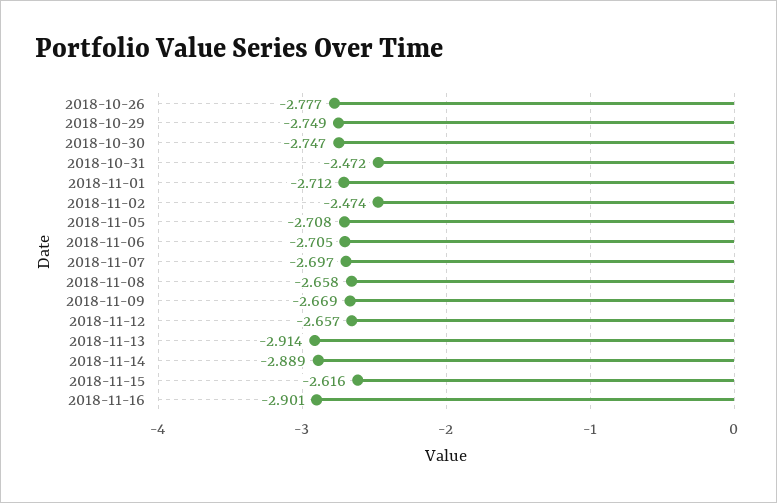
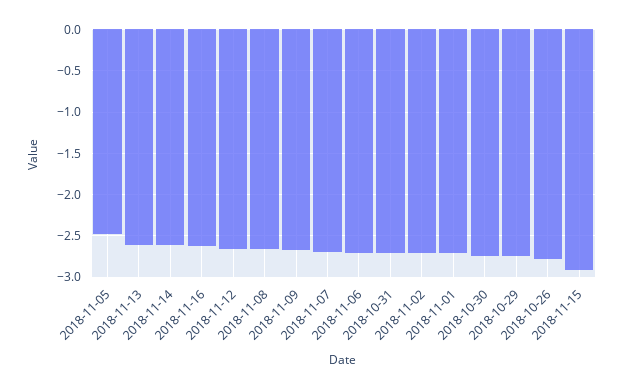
2018-10-31: -2.472 -> -2.7
2018-11-02: -2.474 -> -2.7
2018-11-05: -2.708 -> -2.5
2018-11-13: -2.914 -> -2.6
2018-11-14: -2.889 -> -2.6
2018-11-15: -2.616 -> -2.9
2018-11-16: -2.901 -> -2.6

